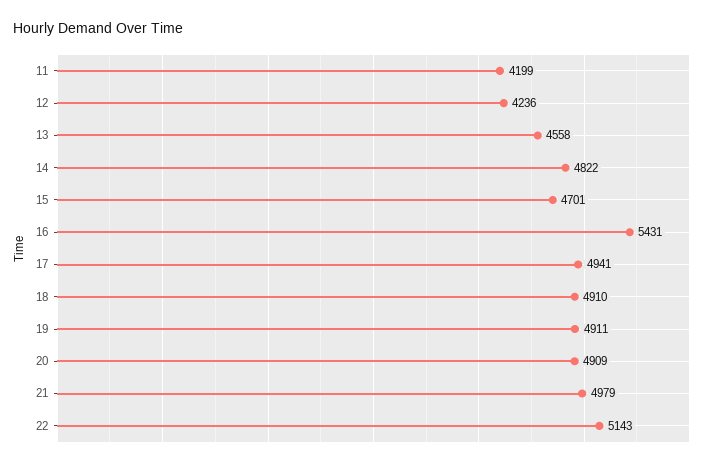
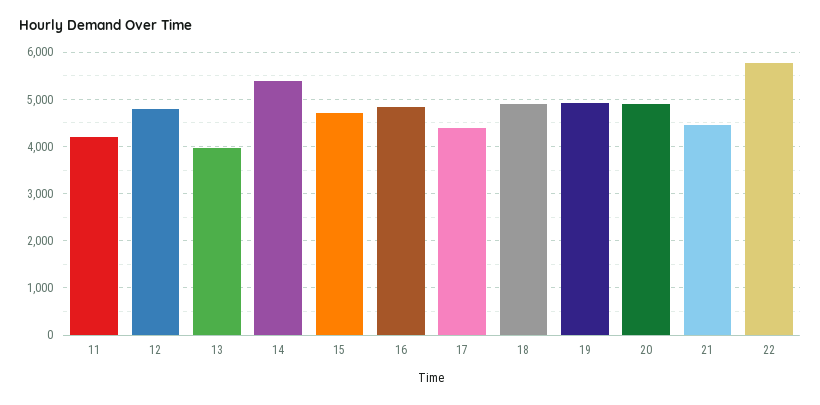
12: 4236 -> 4800
13: 4558 -> 4000
14: 4822 -> 5400
16: 5431 -> 4800
17: 4941 -> 4400
21: 4979 -> 4400
22: 5143 -> 5800

